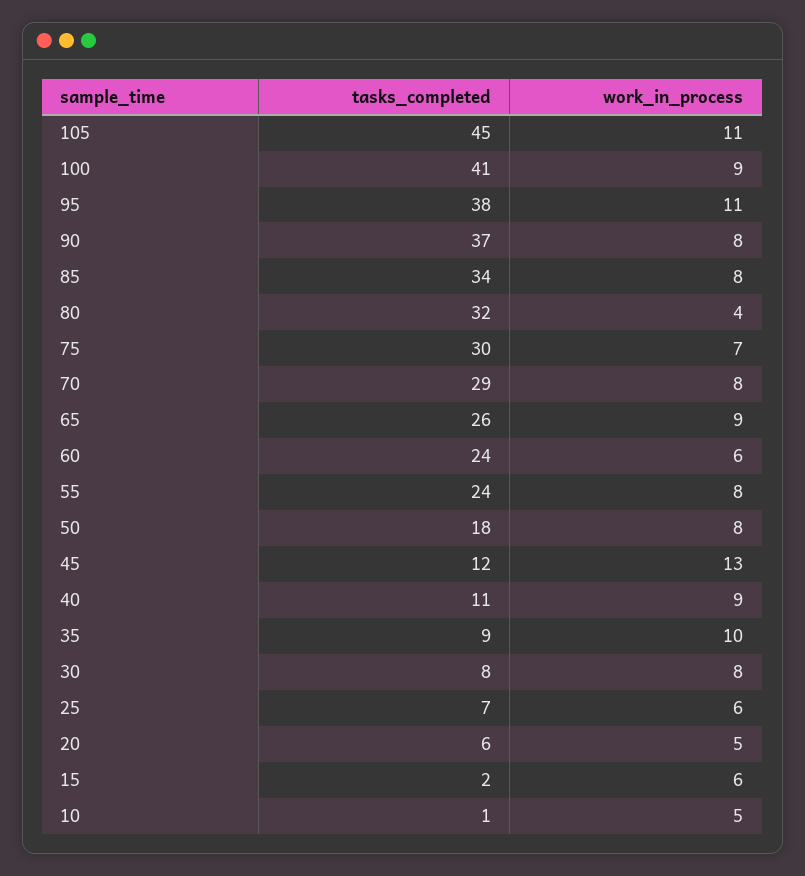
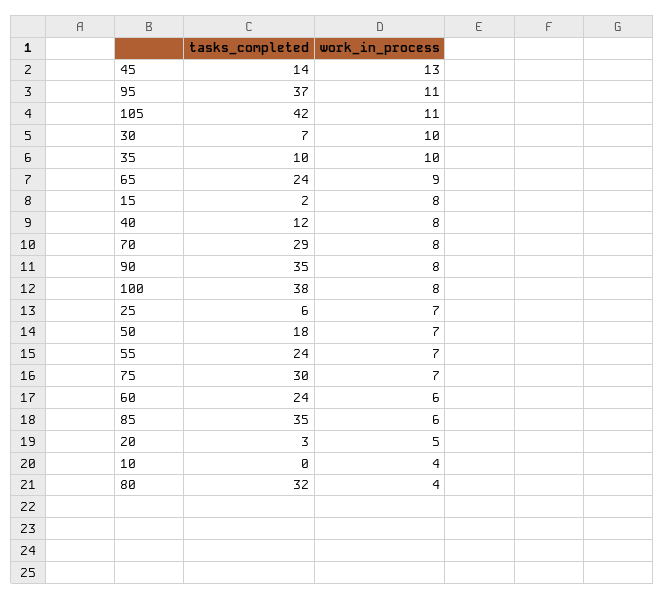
tasks_completed, 105: 45 -> 42
tasks_completed, 100: 41 -> 38
work_in_process, 100: 9 -> 8
tasks_completed, 95: 38 -> 37
tasks_completed, 90: 37 -> 35
tasks_completed, 85: 34 -> 35
work_in_process, 85: 8 -> 6
tasks_completed, 65: 26 -> 24
work_in_process, 55: 8 -> 7
work_in_process, 50: 8 -> 7
tasks_completed, 45: 12 -> 14
tasks_completed, 40: 11 -> 12
work_in_process, 40: 9 -> 8
tasks_completed, 35: 9 -> 10
tasks_completed, 30: 8 -> 7
work_in_process, 30: 8 -> 10
tasks_completed, 25: 7 -> 6
work_in_process, 25: 6 -> 7
tasks_completed, 20: 6 -> 3
work_in_process, 15: 6 -> 8
tasks_completed, 10: 1 -> 0
work_in_process, 10: 5 -> 4

